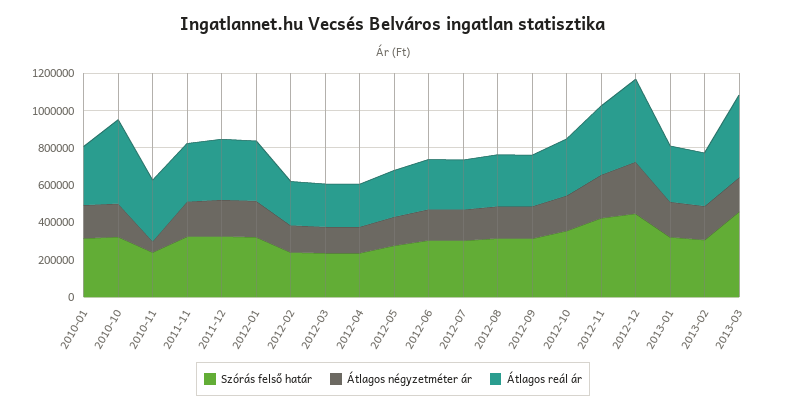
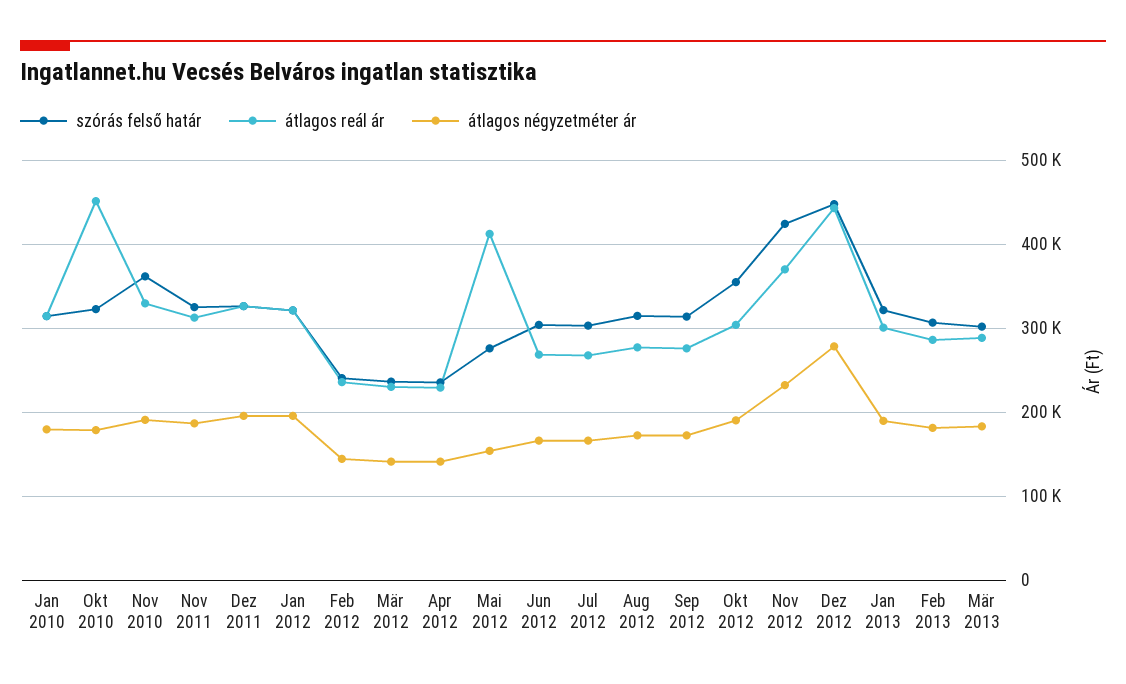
Szórás felső határ, 2010-11: 250000 -> 360000
Átlagos négyzetméter ár, 2010-11: 50000 -> 190000
Átlagos reál ár, 2012-05: 250000 -> 410000
Szórás felső határ, 2013-03: 450000 -> 300000
Átlagos reál ár, 2013-03: 450000 -> 290000

